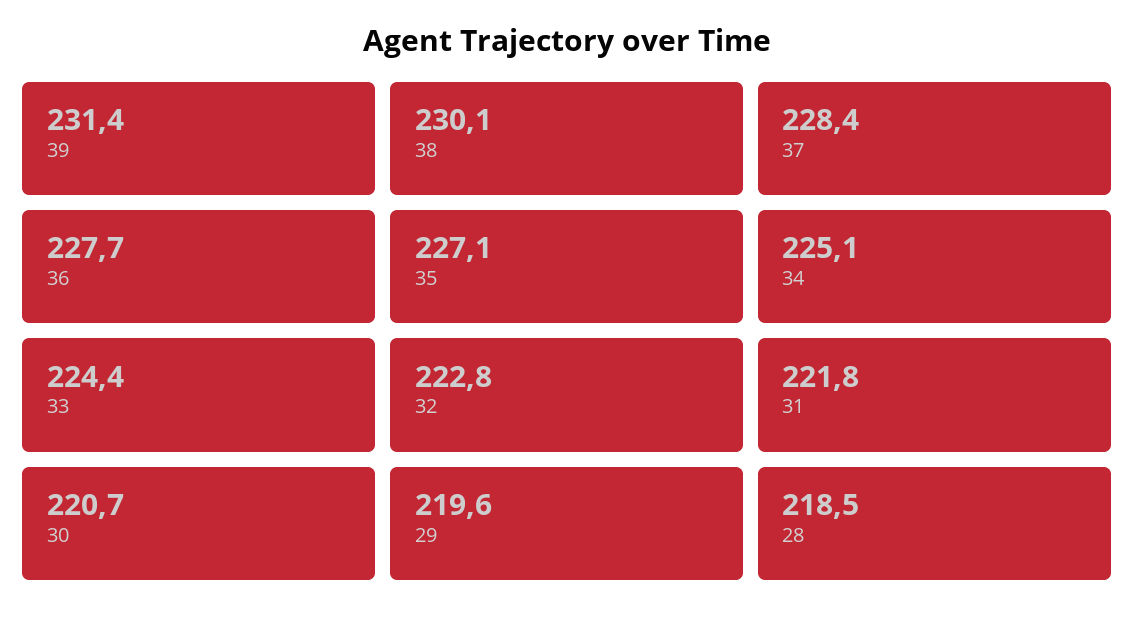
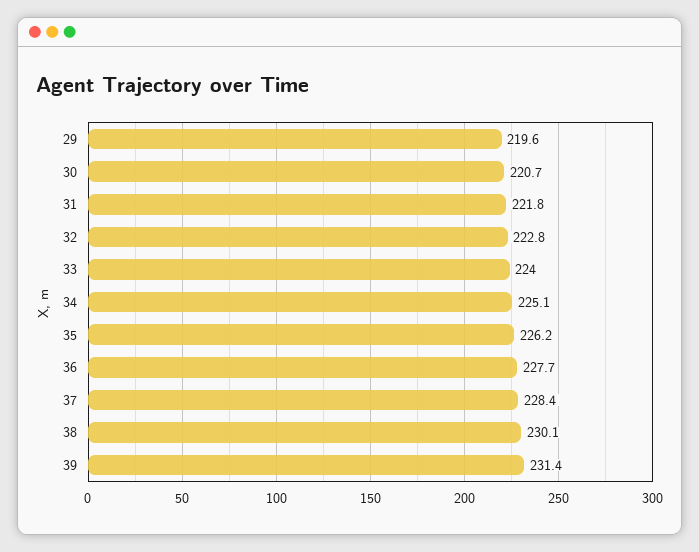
35: 227.1 -> 226.2
33: 224.4 -> 224
28: 218.5 -> none

